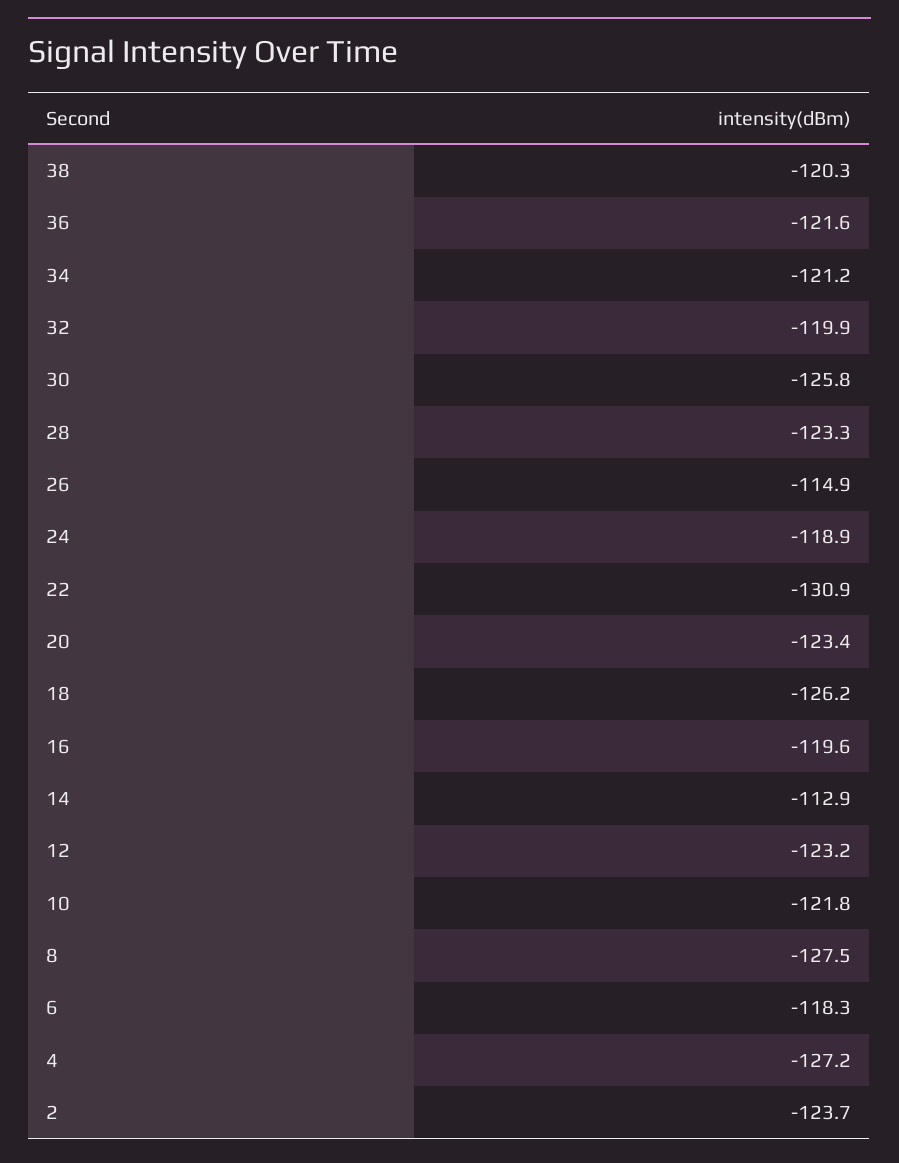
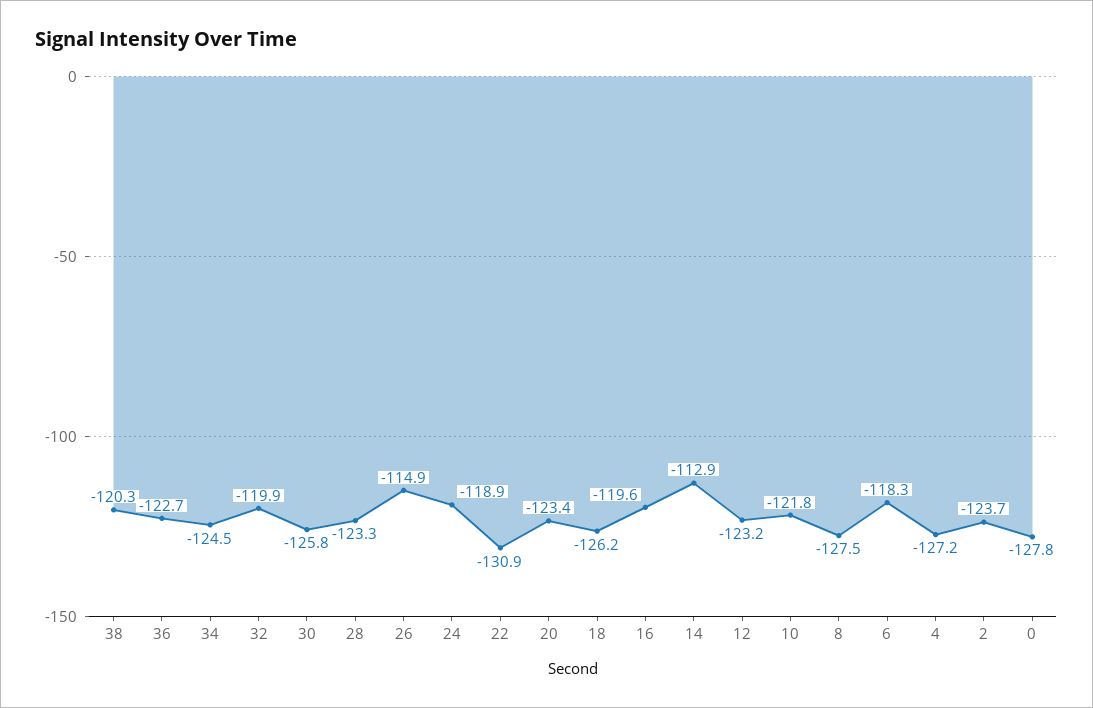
36: -121.6 -> -122.7
34: -121.2 -> -124.5
0: none -> -127.8

